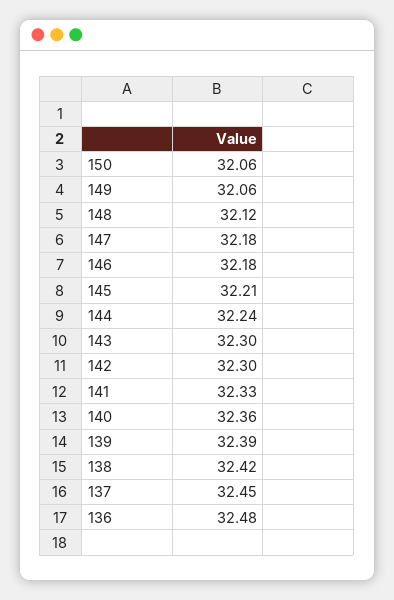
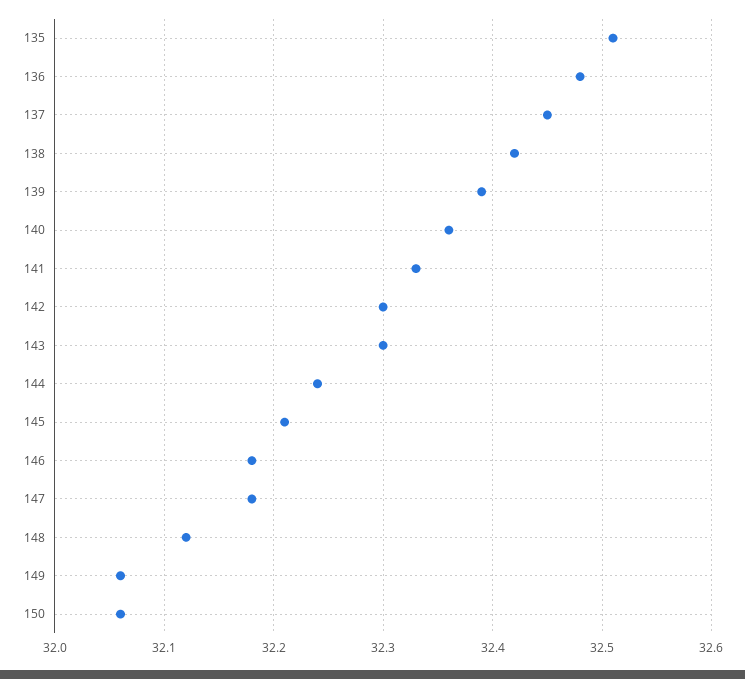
135: none -> 32.51

